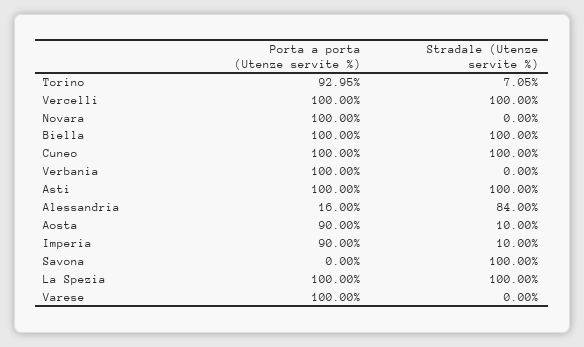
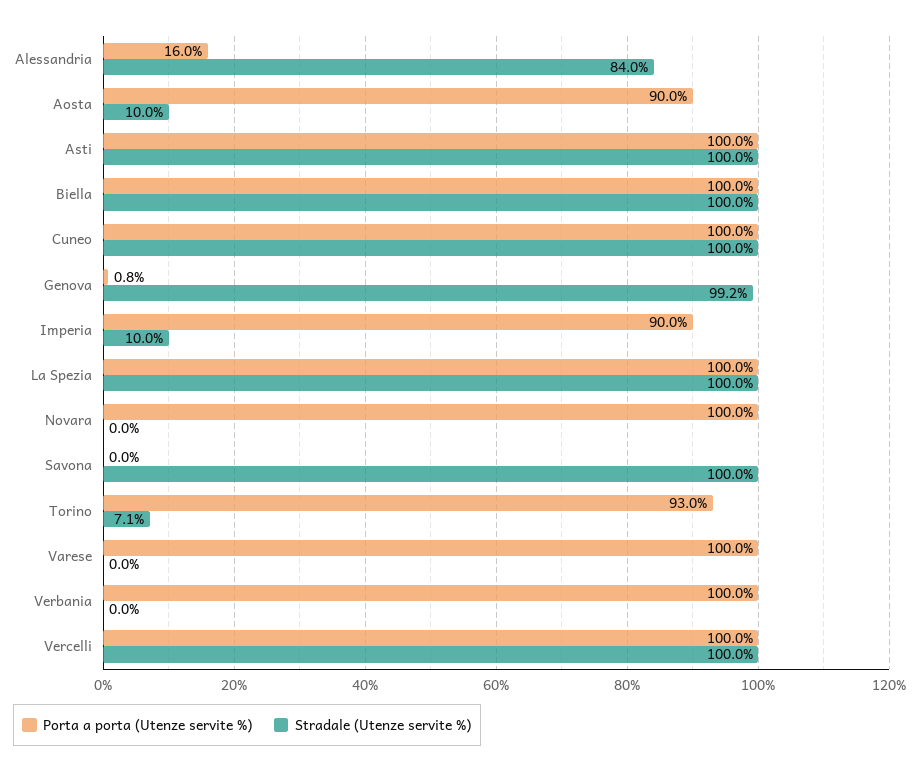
Porta a porta (Utenze servite %), Genova: none -> 0.8
Stradale (Utenze servite %), Genova: none -> 99.2

